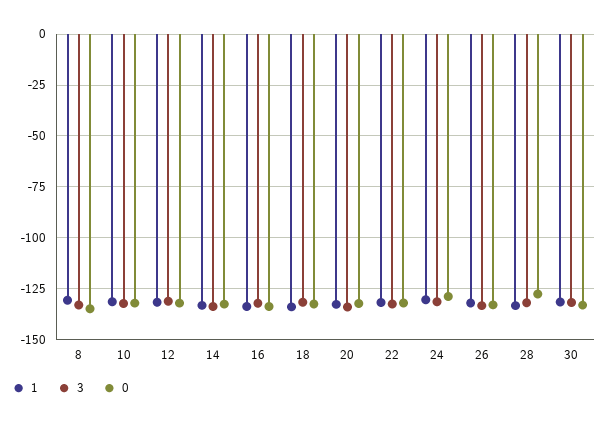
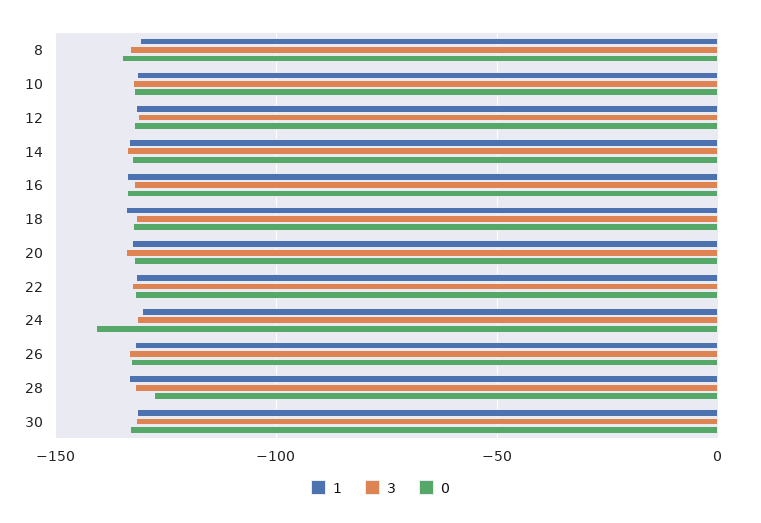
0, 24: -130 -> -140

